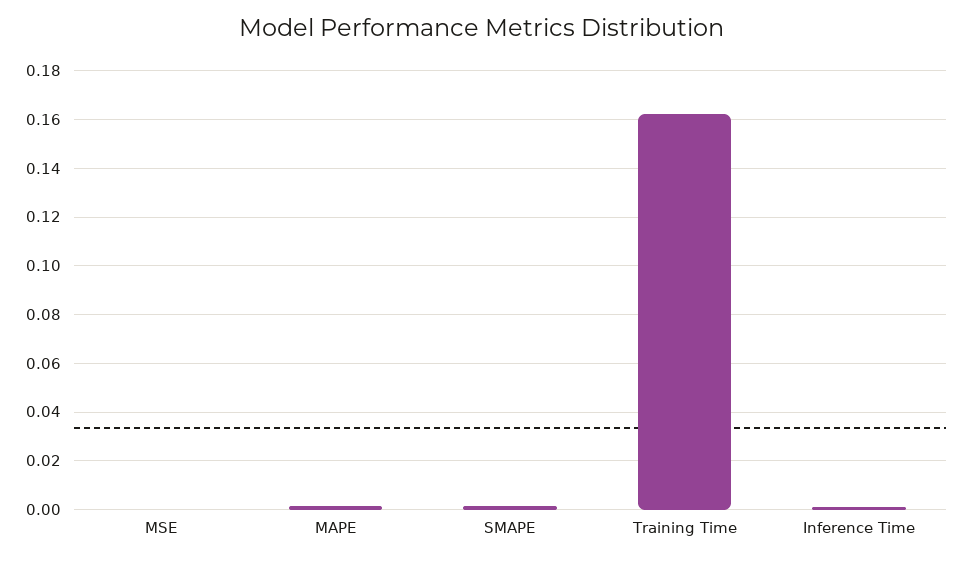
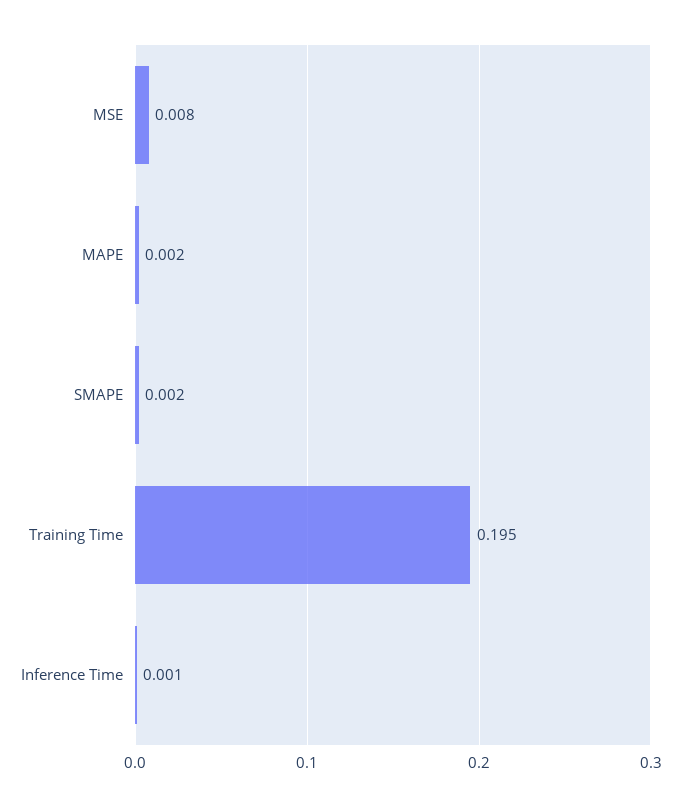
MSE: 0 -> 0.008
Training Time: 0.1625 -> 0.195

